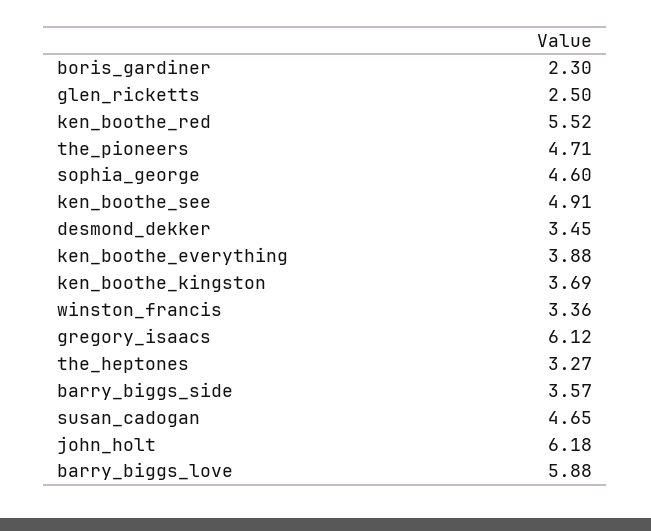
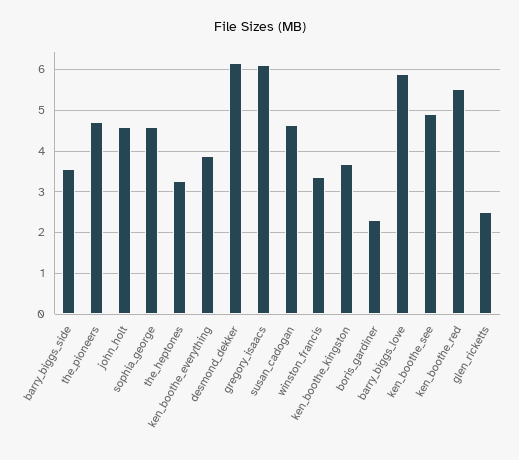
desmond_dekker: 3.45 -> 6.2
john_holt: 6.18 -> 4.6

